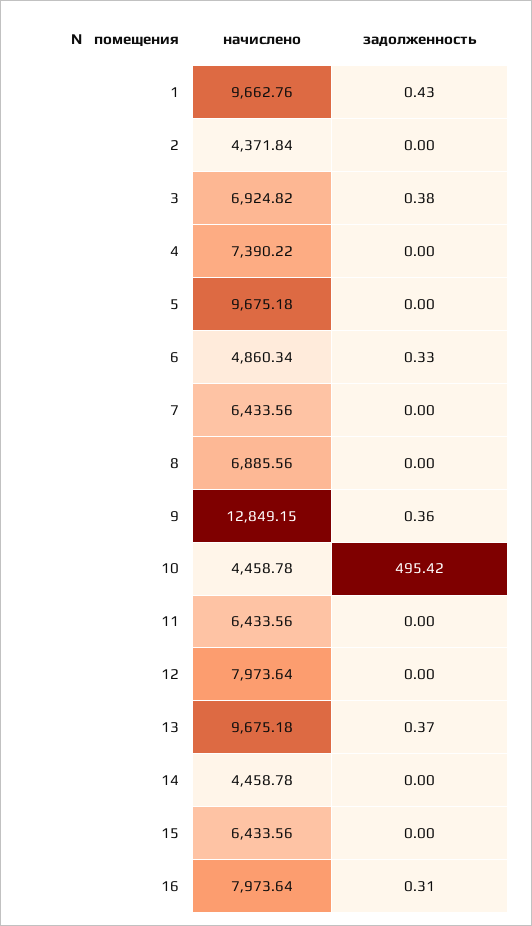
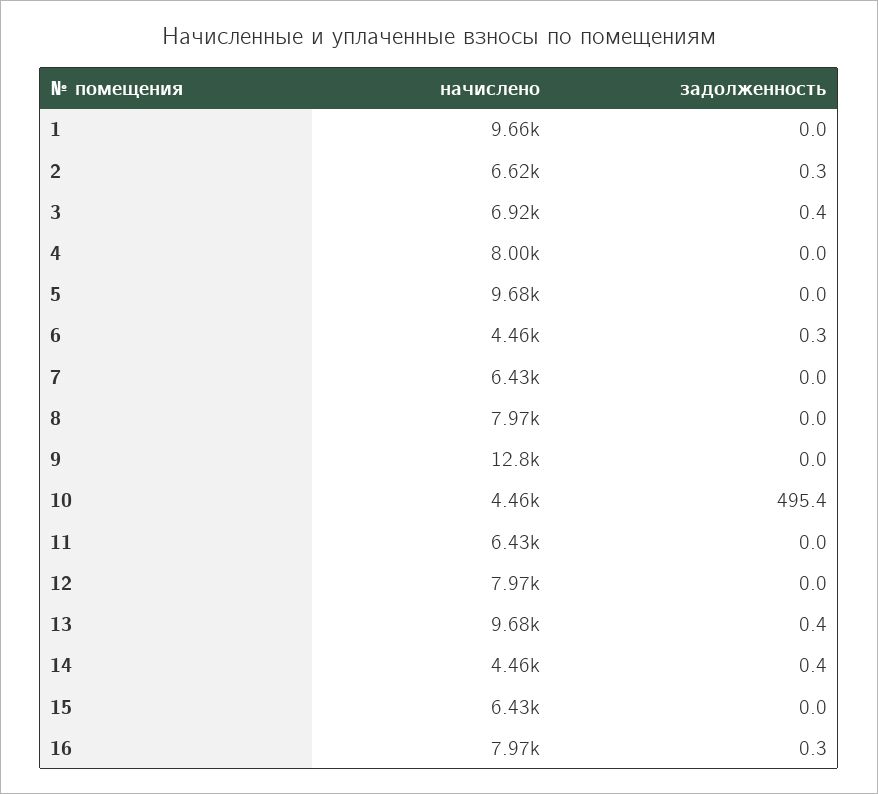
задолженность, 1: 0.43 -> 0
начислено, 2: 4371.84 -> 6620
задолженность, 2: 0 -> 0.3
начислено, 4: 7390.22 -> 8000
начислено, 6: 4860.34 -> 4460
начислено, 8: 6885.56 -> 7970
задолженность, 9: 0.36 -> 0
задолженность, 14: 0 -> 0.4

